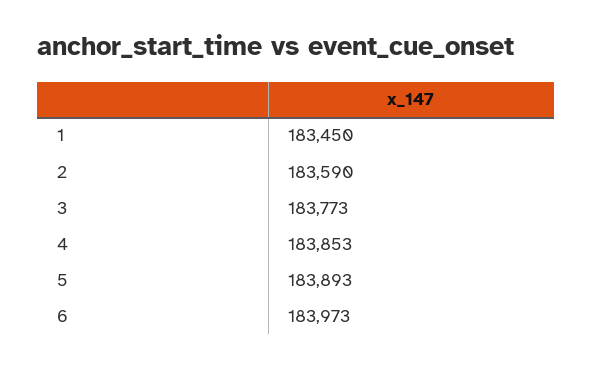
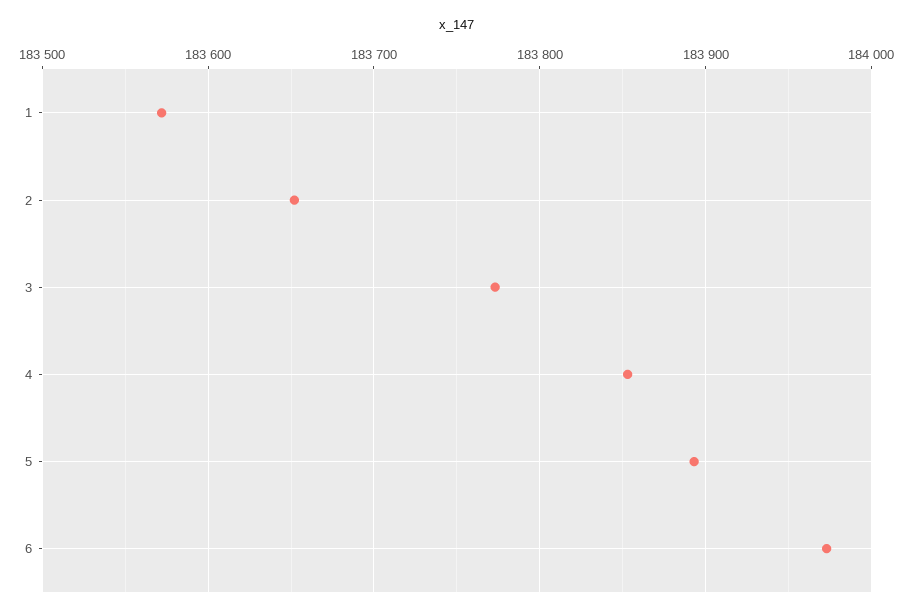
1: 183450 -> 183570
2: 183590 -> 183650

